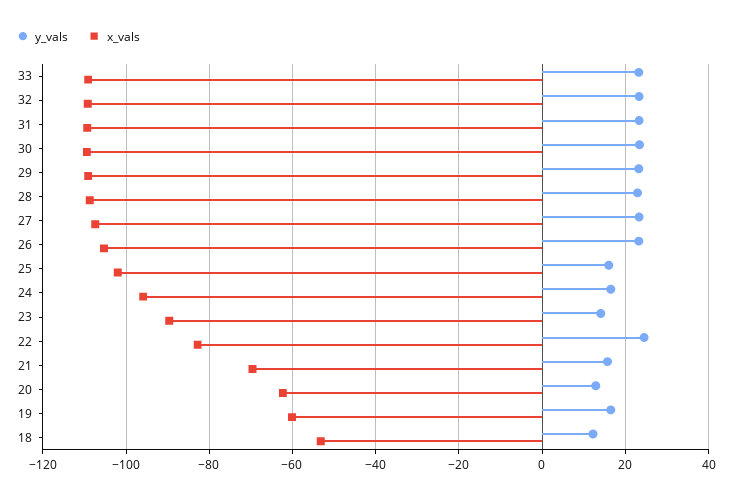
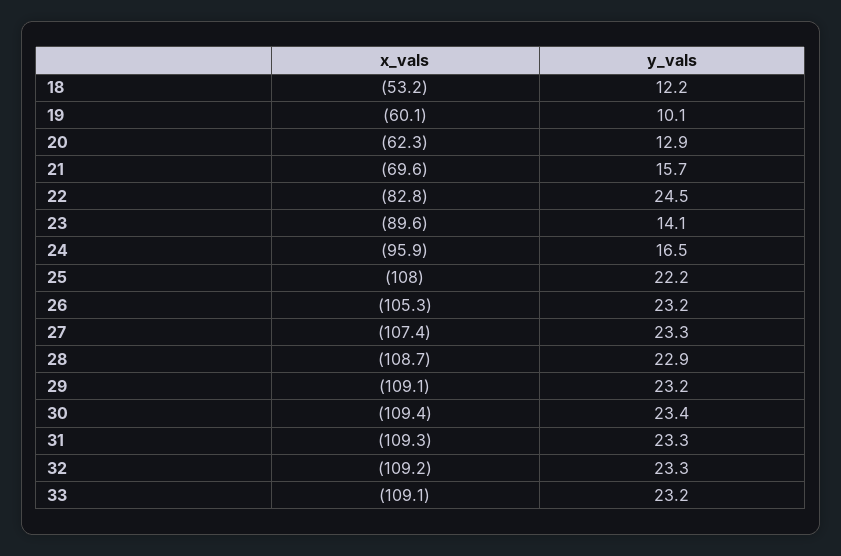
y_vals, 25: 16 -> 22.2
x_vals, 25: -102 -> -108
y_vals, 19: 16 -> 10.1

